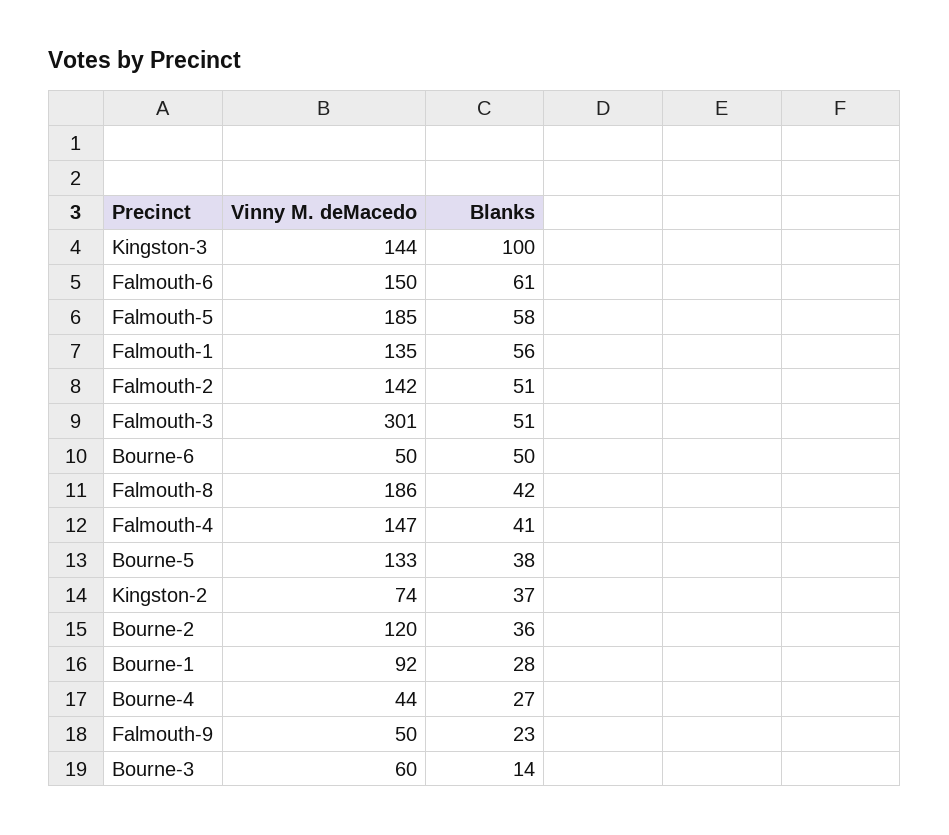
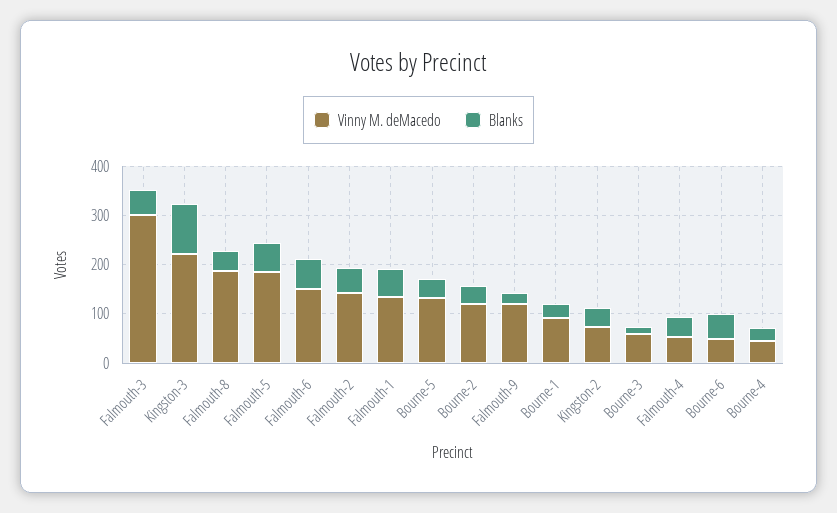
Vinny M. deMacedo, Kingston-3: 144 -> 220
Vinny M. deMacedo, Falmouth-4: 147 -> 60
Vinny M. deMacedo, Falmouth-9: 50 -> 120

